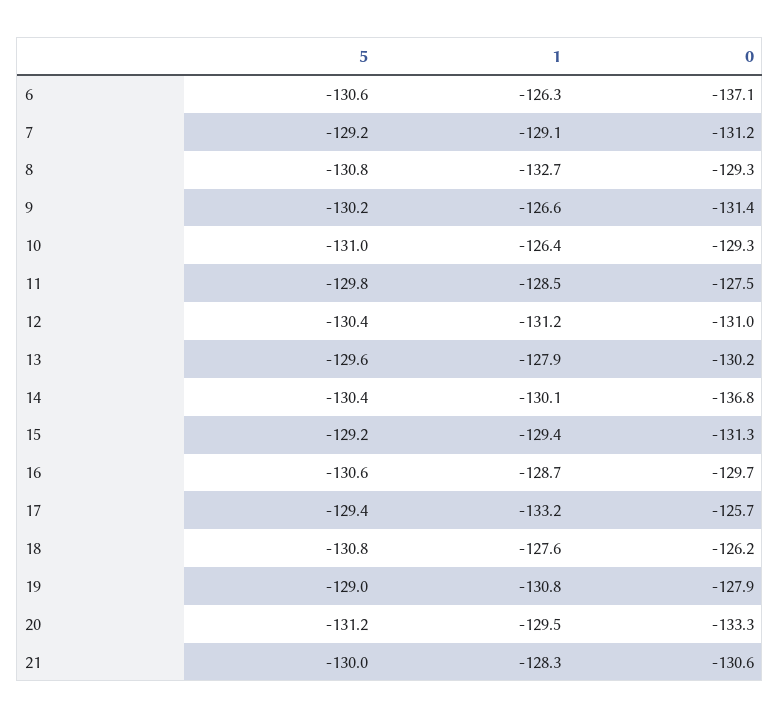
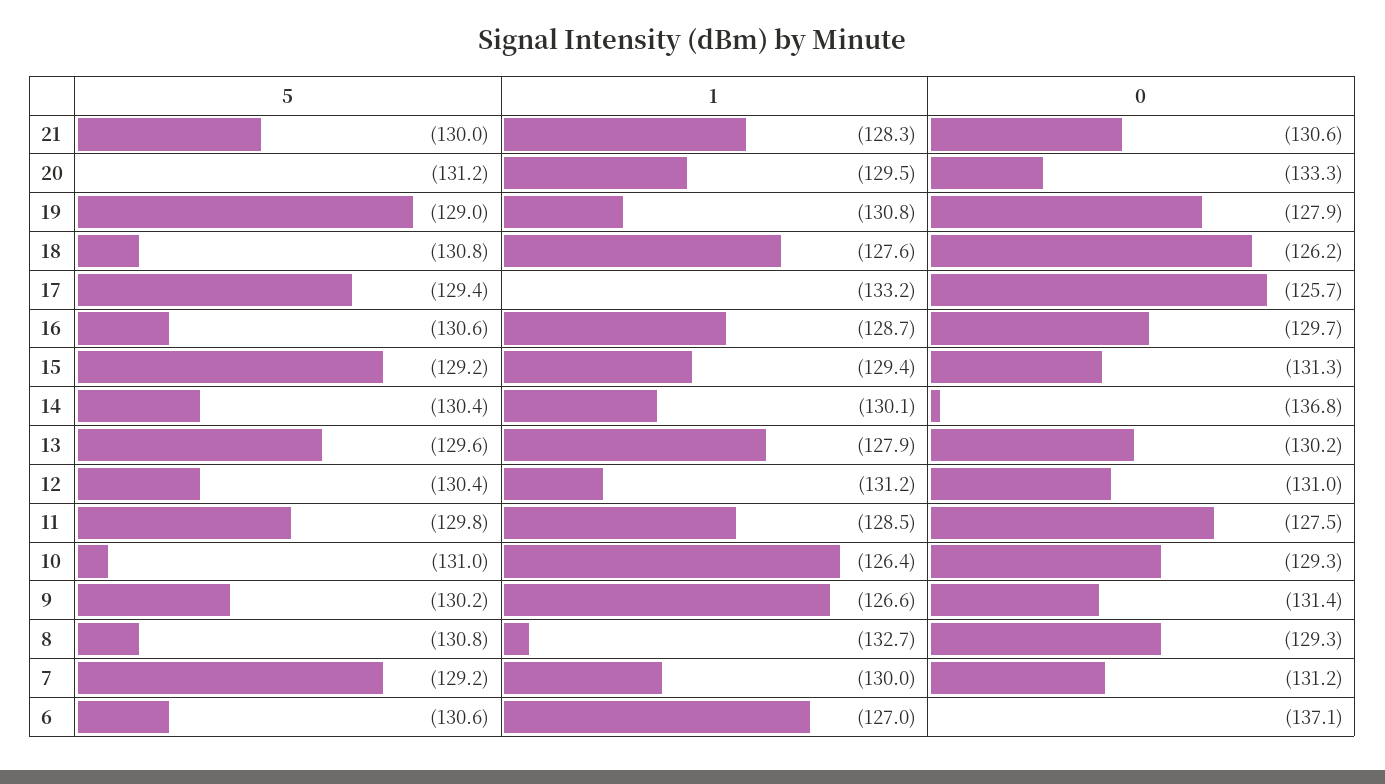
1, 6: -126.3 -> -127
1, 7: -129.1 -> -130

